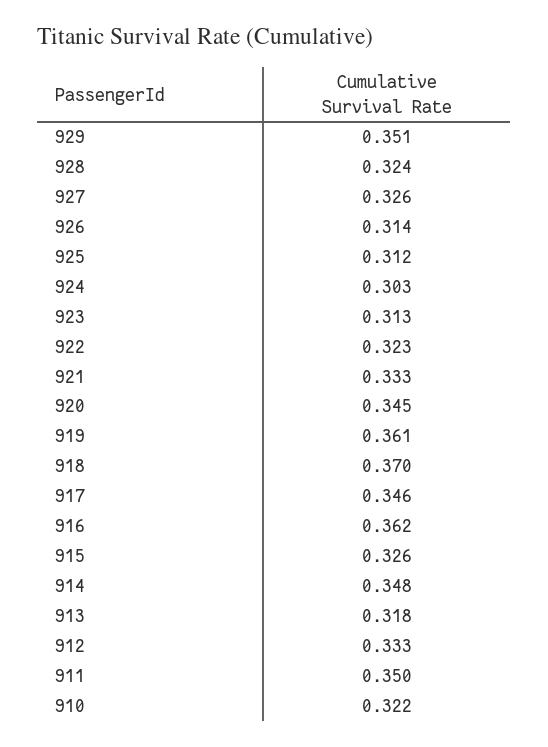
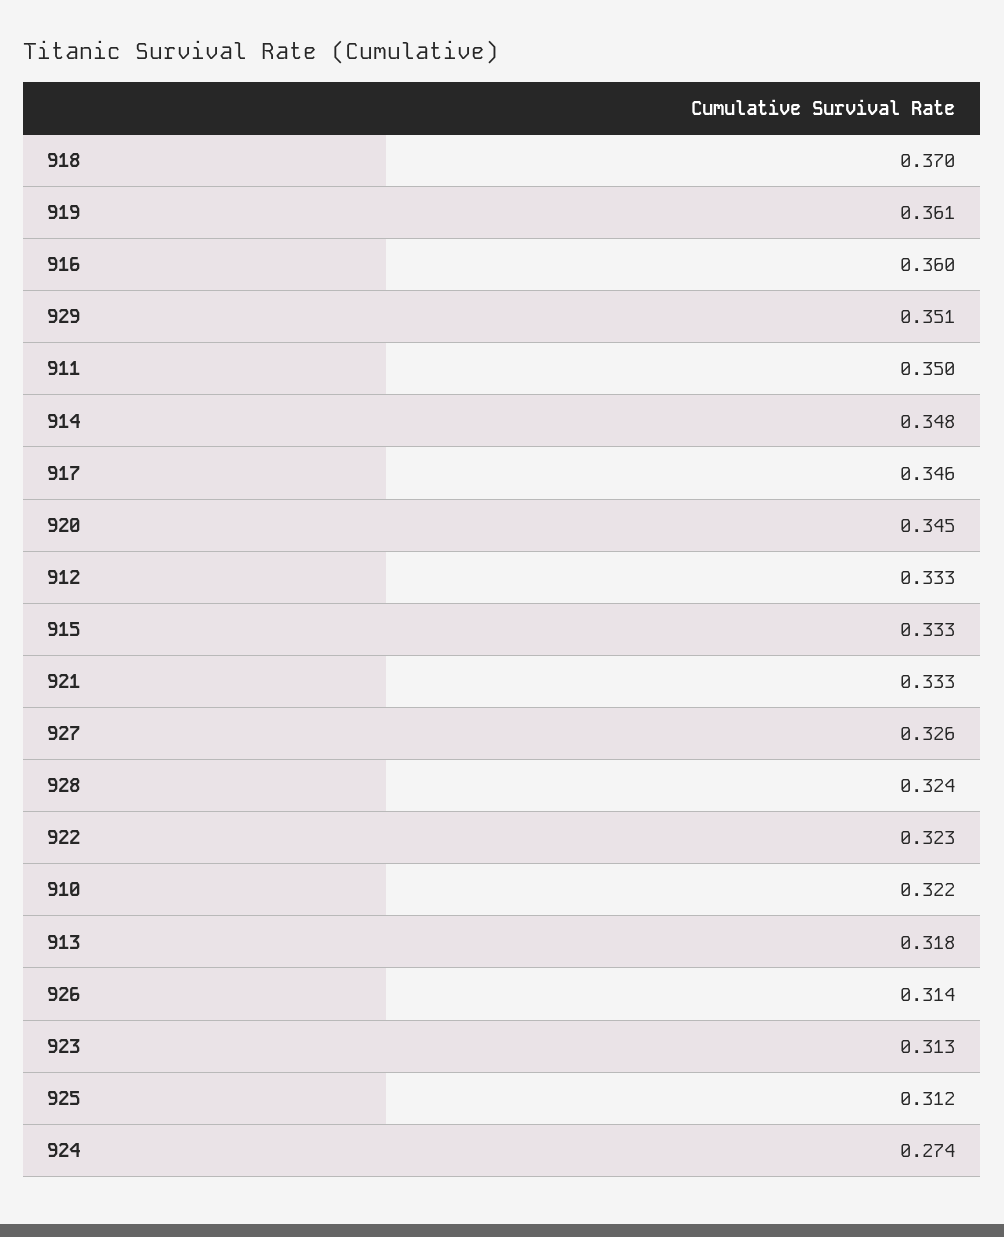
924: 0.303 -> 0.274
916: 0.362 -> 0.36
915: 0.326 -> 0.333

